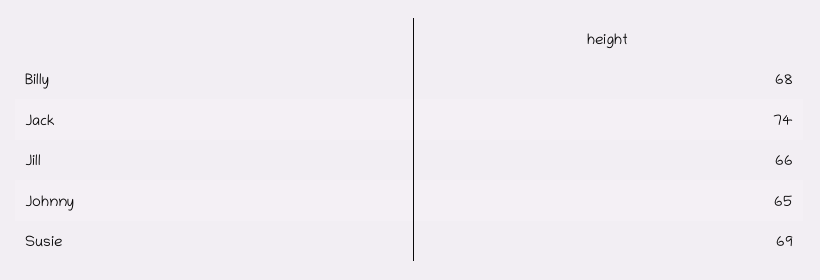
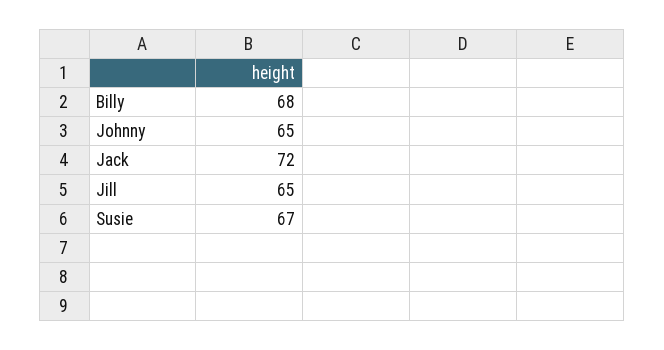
Jack: 74 -> 72
Jill: 66 -> 65
Susie: 69 -> 67

